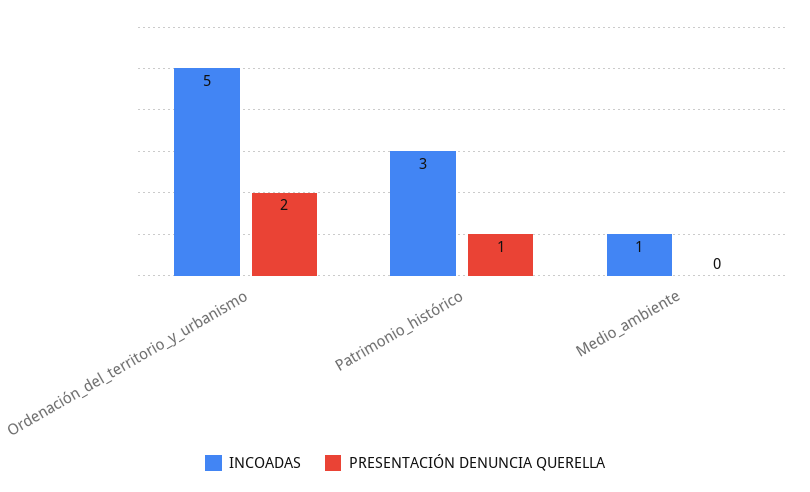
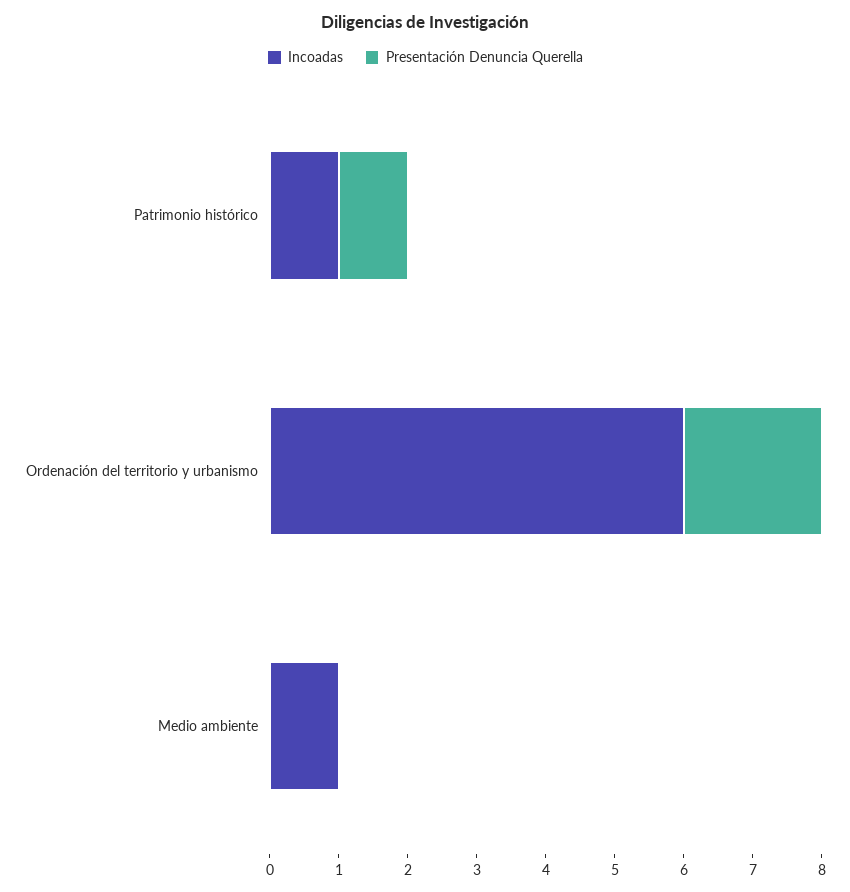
INCOADAS, Ordenación_del_territorio_y_urbanismo: 5 -> 6
INCOADAS, Patrimonio_histórico: 3 -> 1

